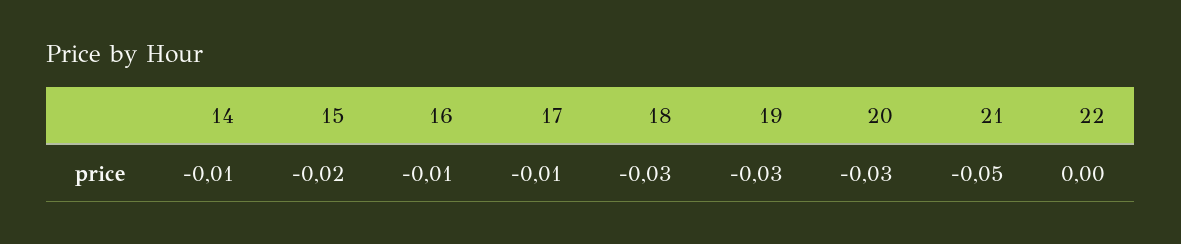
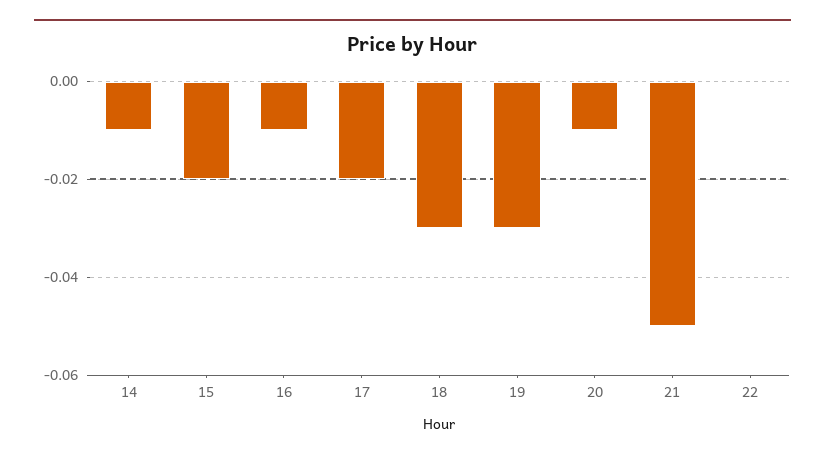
17: -0.01 -> -0.02
20: -0.03 -> -0.01

